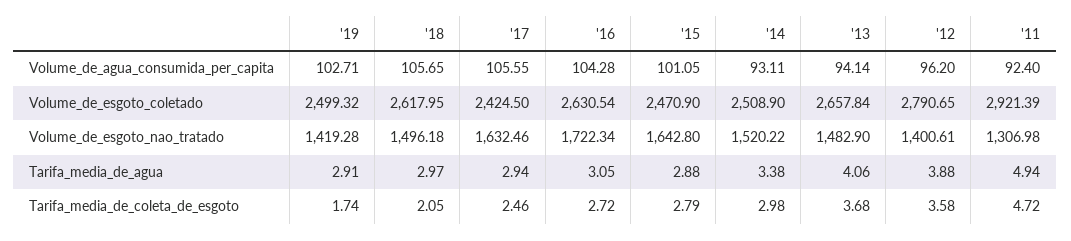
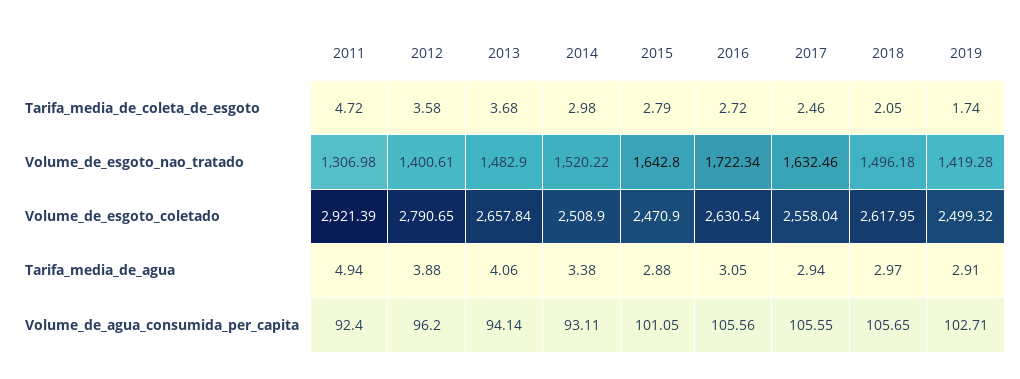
'16, Volume_de_agua_consumida_per_capita: 104.28 -> 105.56
'17, Volume_de_esgoto_coletado: 2424.5 -> 2558.04

